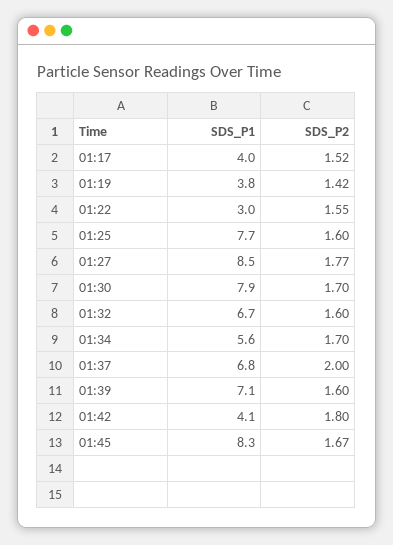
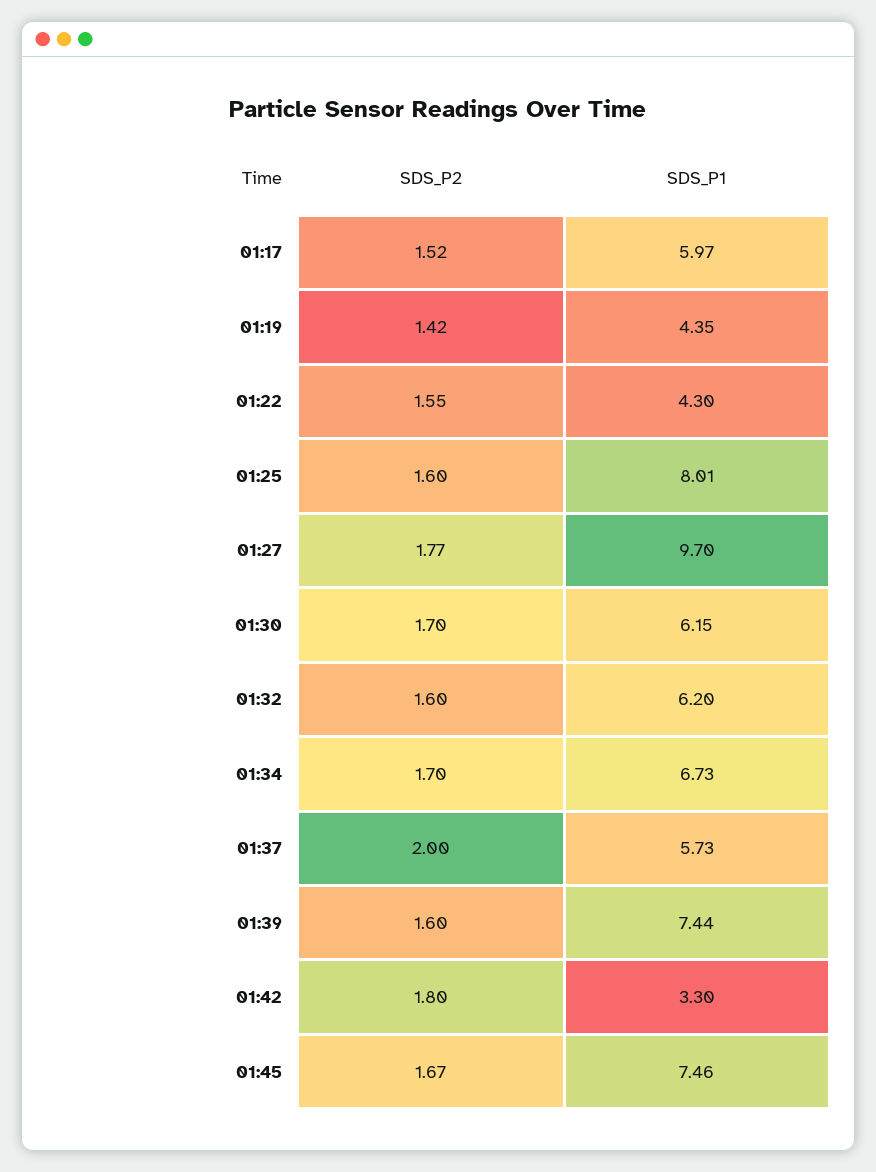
SDS_P1, 01:17: 4 -> 5.97
SDS_P1, 01:19: 3.8 -> 4.35
SDS_P1, 01:22: 3 -> 4.3
SDS_P1, 01:25: 7.7 -> 8.01
SDS_P1, 01:27: 8.5 -> 9.7
SDS_P1, 01:30: 7.9 -> 6.15
SDS_P1, 01:32: 6.7 -> 6.2
SDS_P1, 01:34: 5.6 -> 6.73
SDS_P1, 01:37: 6.8 -> 5.73
SDS_P1, 01:39: 7.1 -> 7.44
SDS_P1, 01:42: 4.1 -> 3.3
SDS_P1, 01:45: 8.3 -> 7.46

